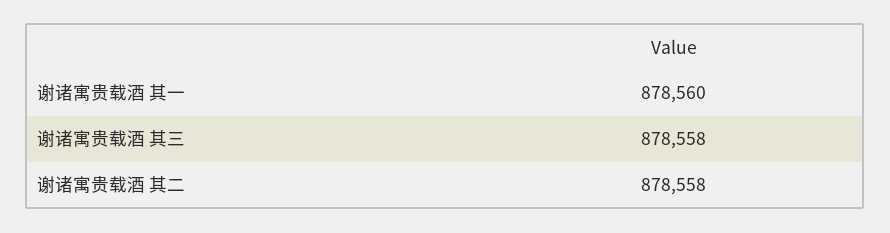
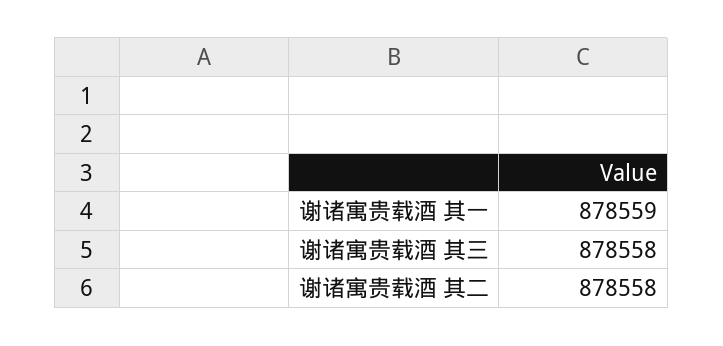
谢诸寓贵载酒 其一: 878560 -> 878559

